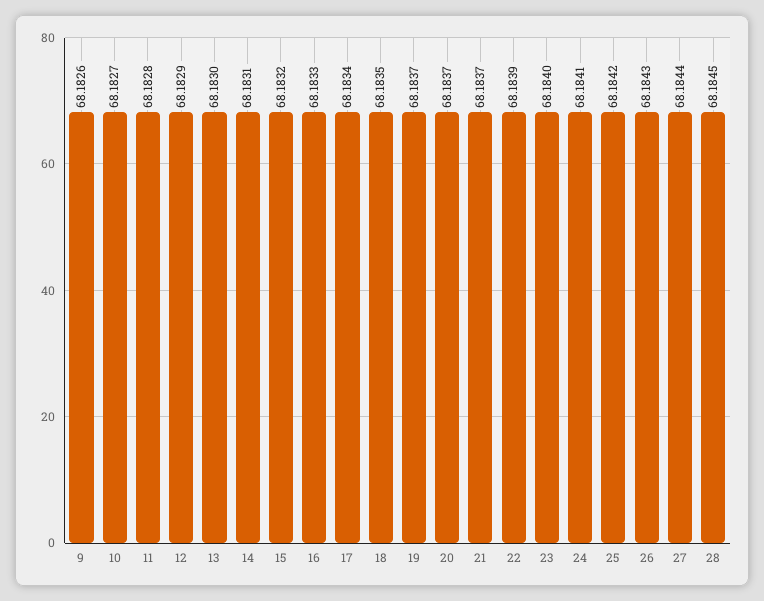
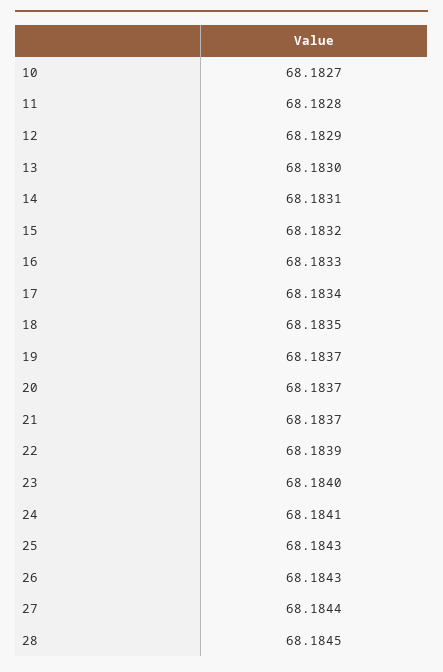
9: 68.1826 -> none
25: 68.1842 -> 68.1843

